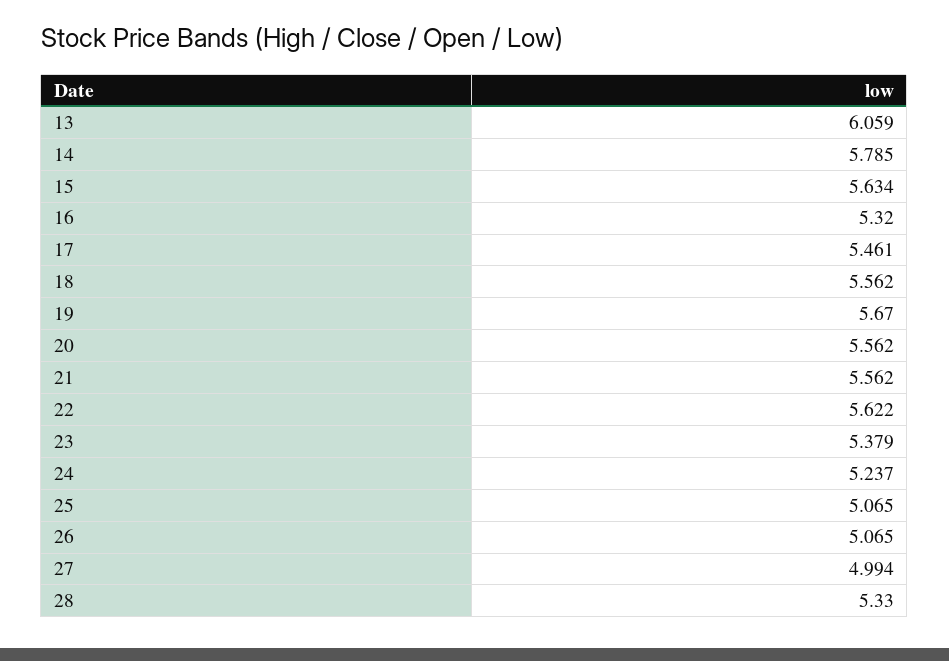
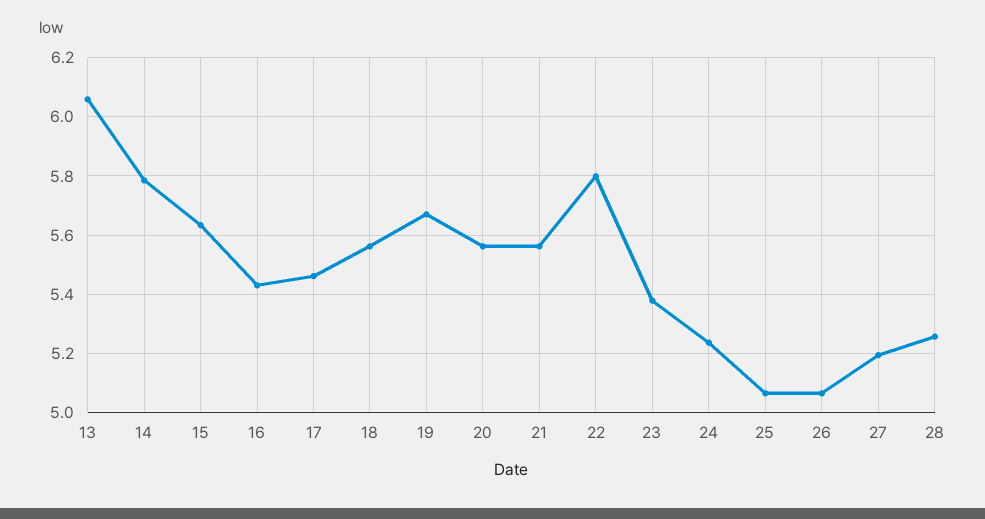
16: 5.32 -> 5.425
22: 5.622 -> 5.8
27: 4.994 -> 5.2
28: 5.33 -> 5.25

